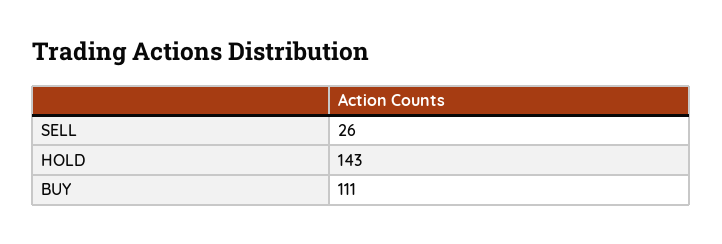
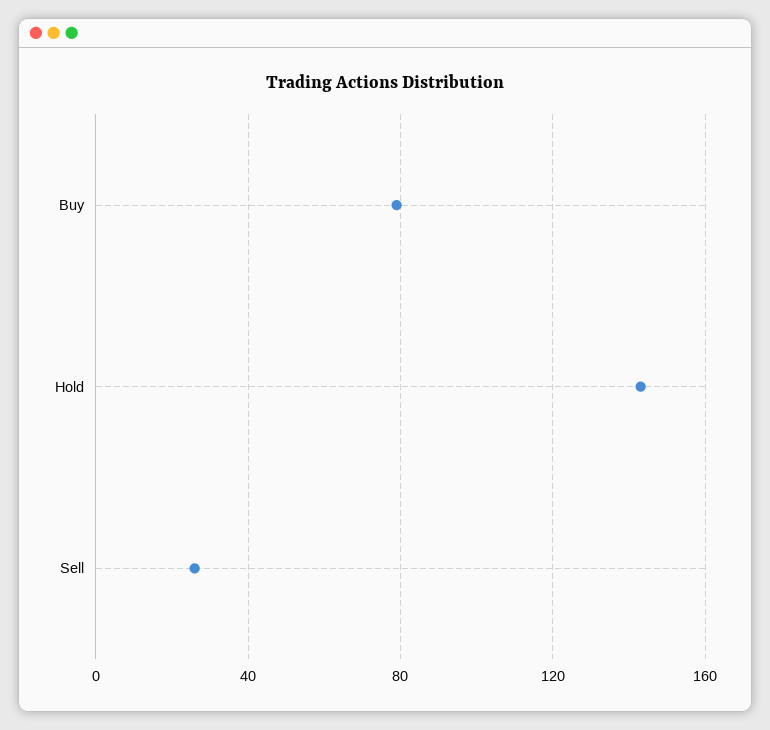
BUY: 111 -> 80

